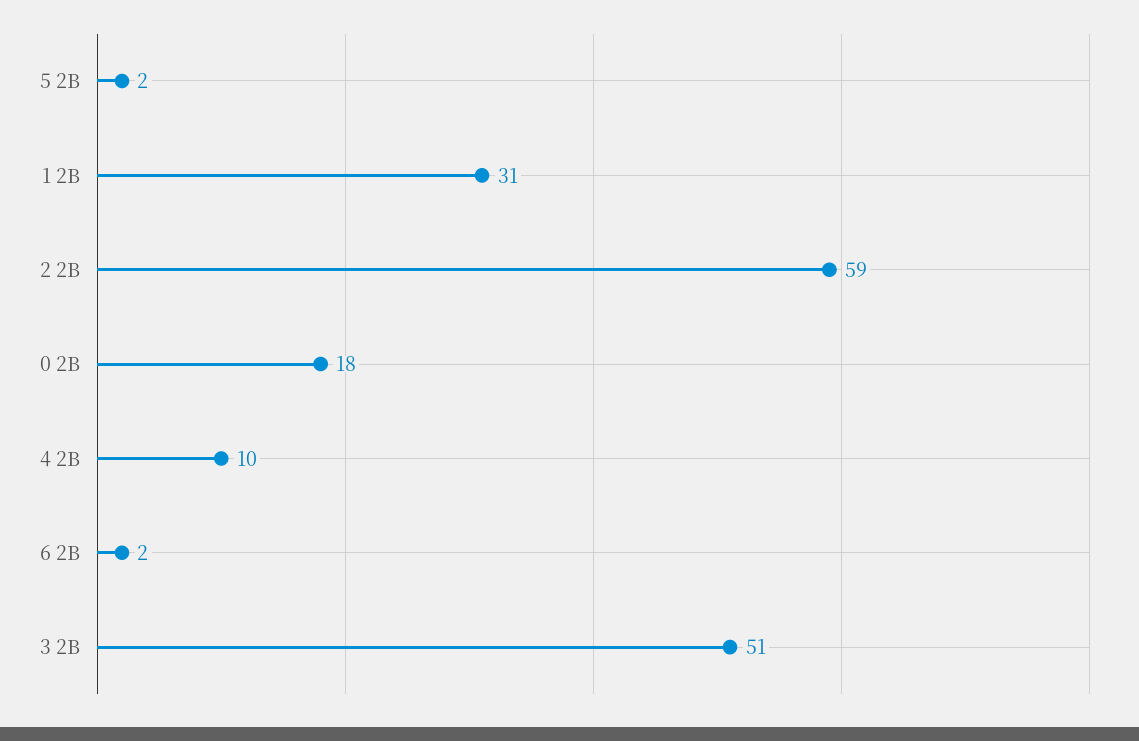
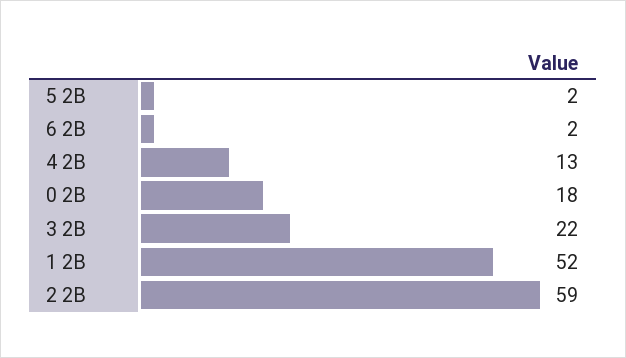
1 2B: 31 -> 52
4 2B: 10 -> 13
3 2B: 51 -> 22

